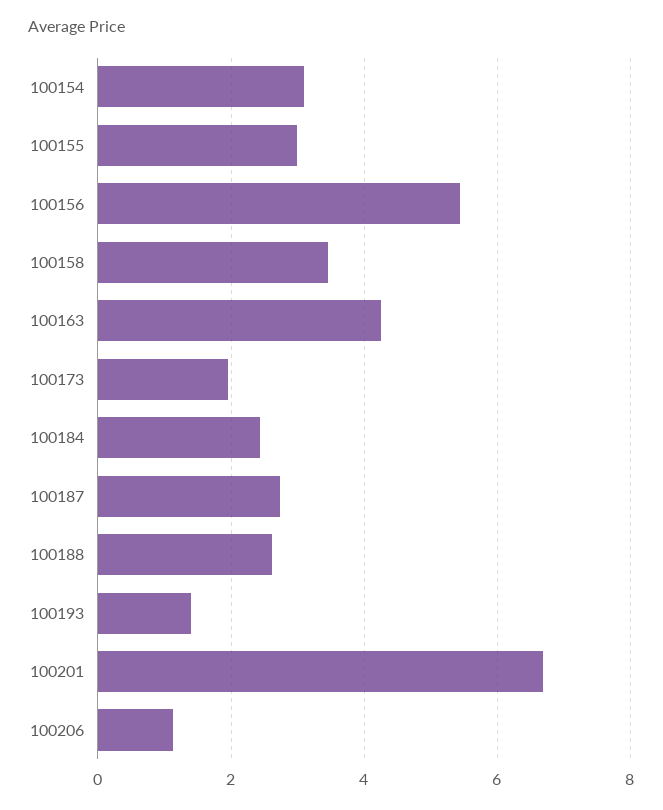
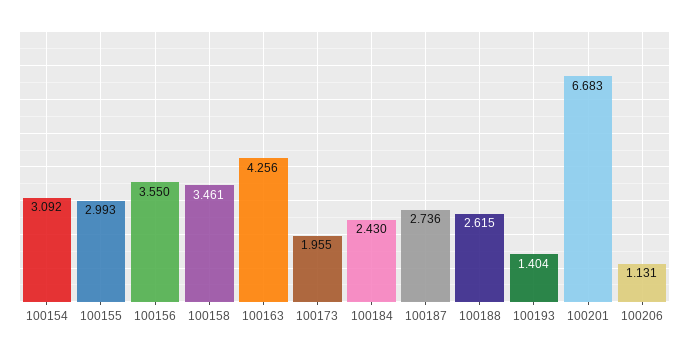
100156: 5.4 -> 3.55

